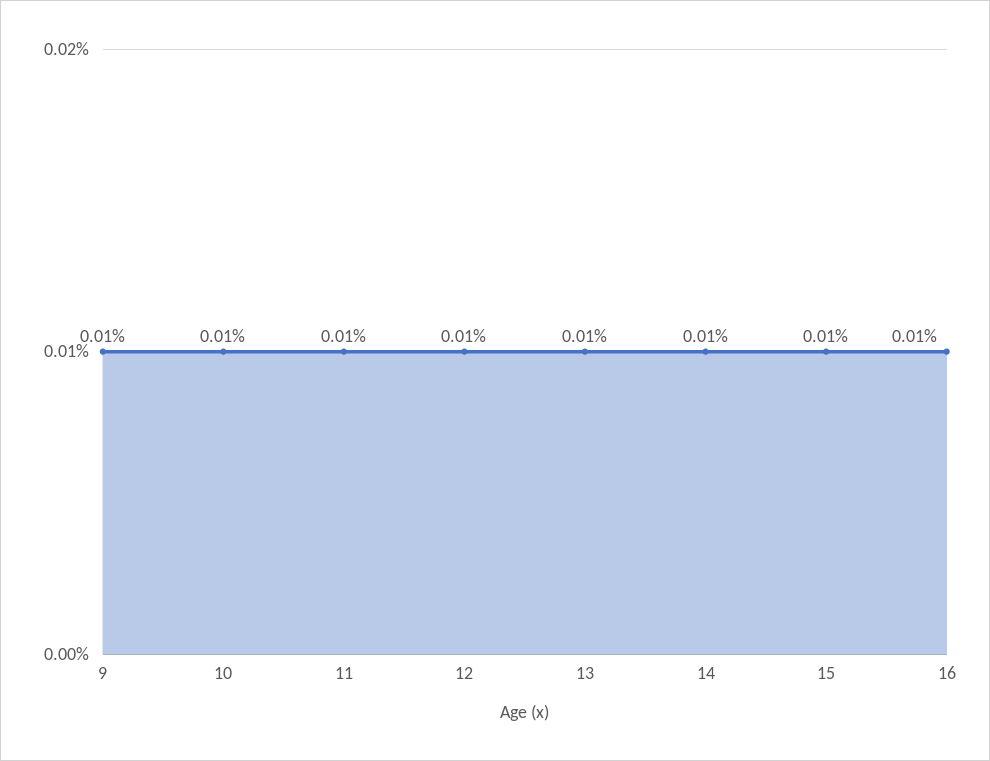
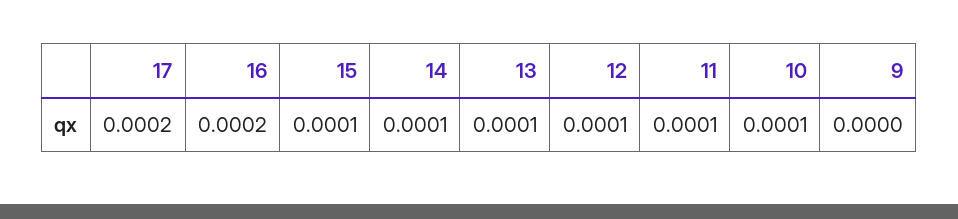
9: 0.0001 -> 0
16: 0.0001 -> 0.0002
17: none -> 0.0002

